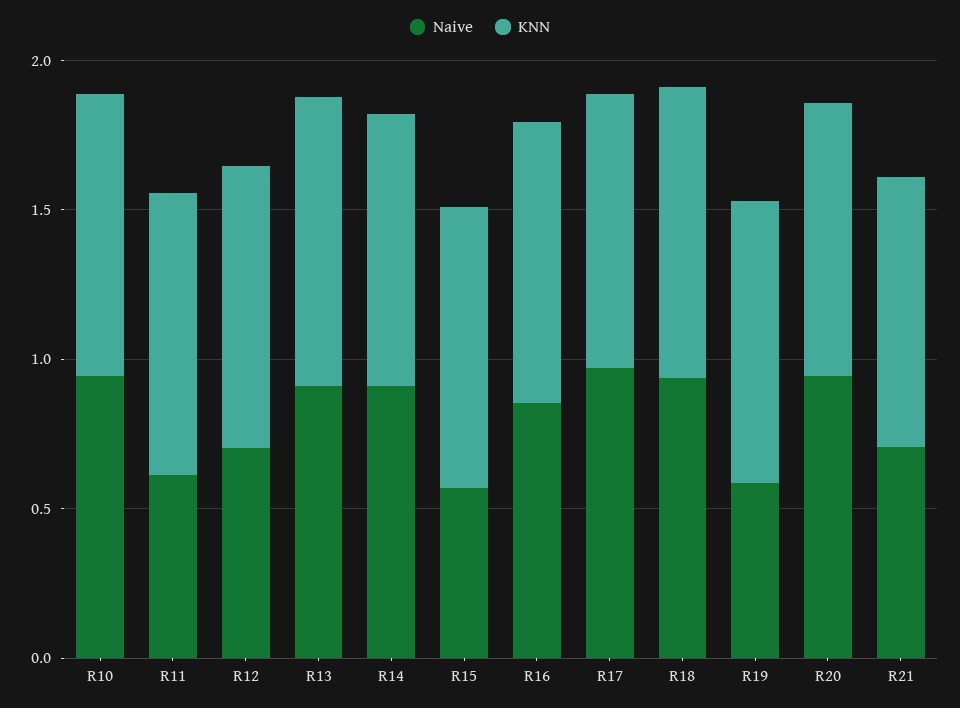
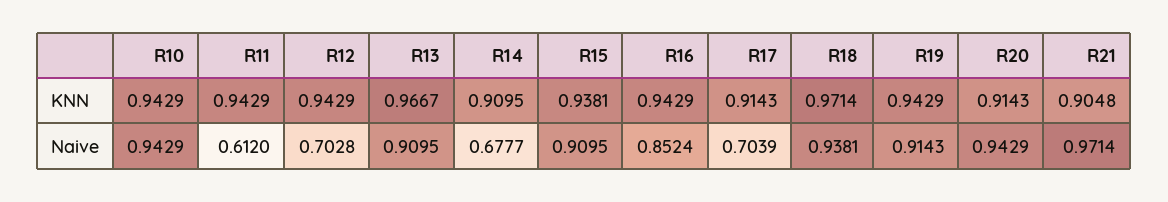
Naive, R14: 0.9 -> 0.6777
Naive, R15: 0.6 -> 0.9095
Naive, R17: 1 -> 0.7039
Naive, R19: 0.6 -> 0.9143
Naive, R21: 0.7 -> 0.9714

